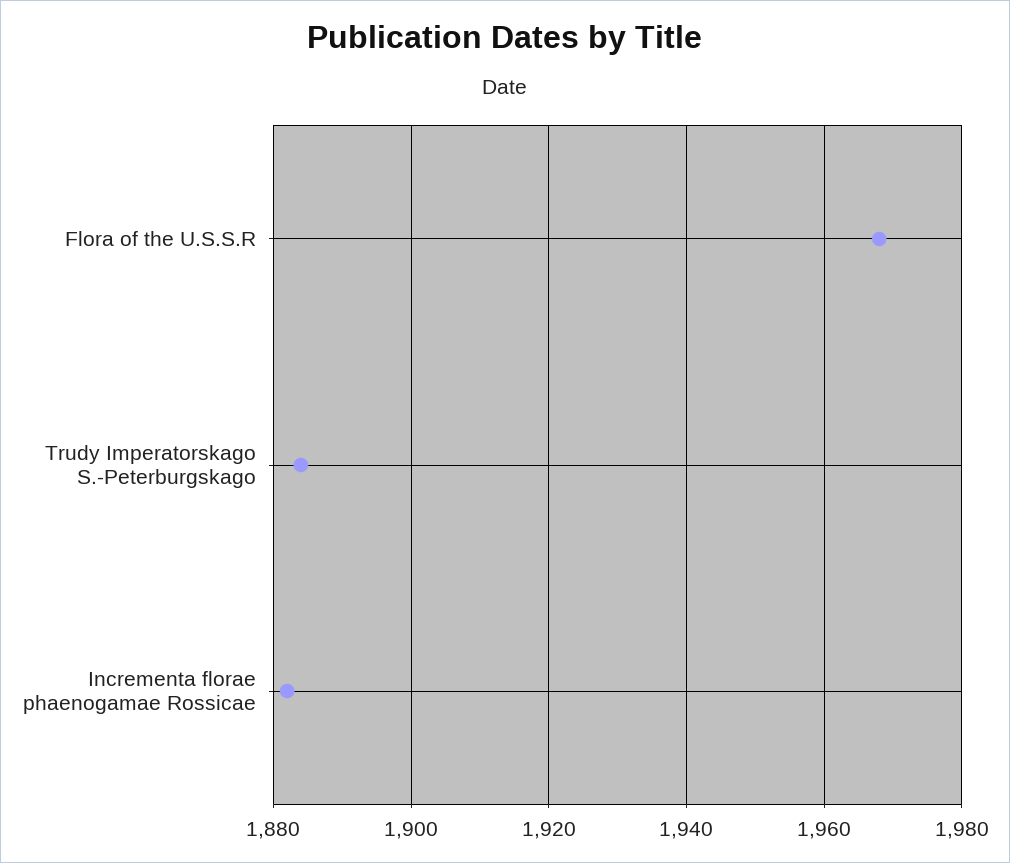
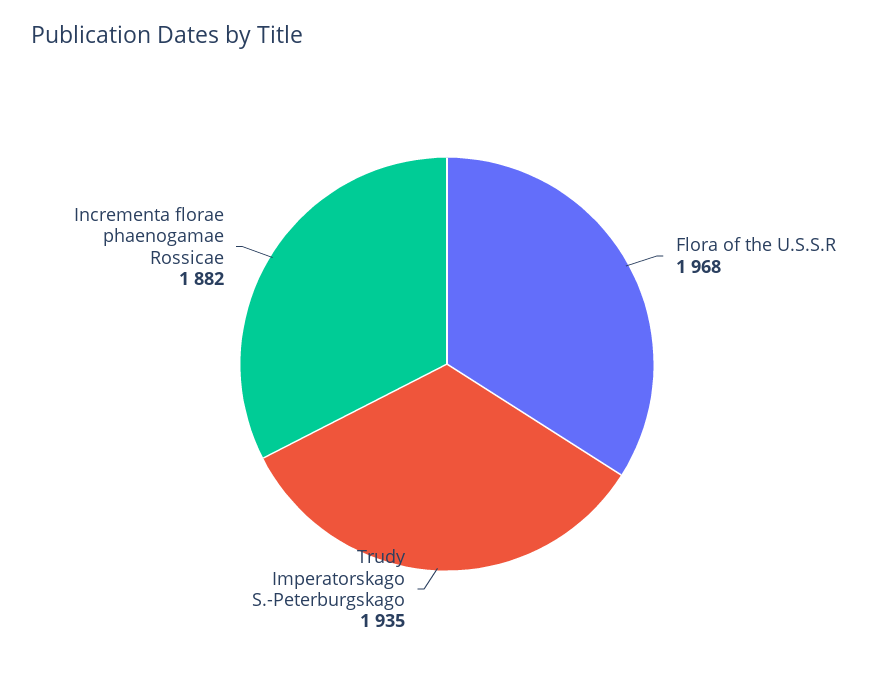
Trudy Imperatorskago S.-Peterburgskago: 1885 -> 1935

